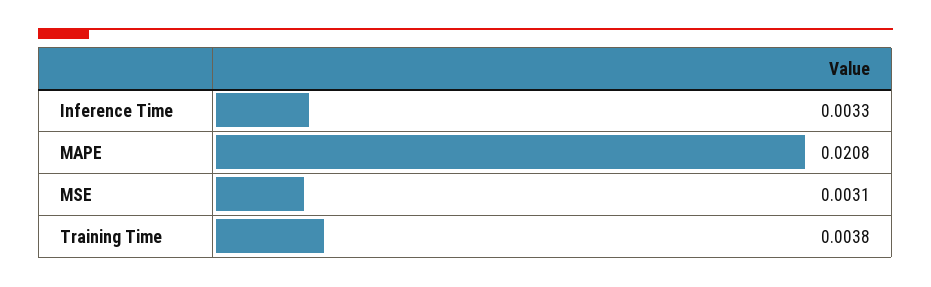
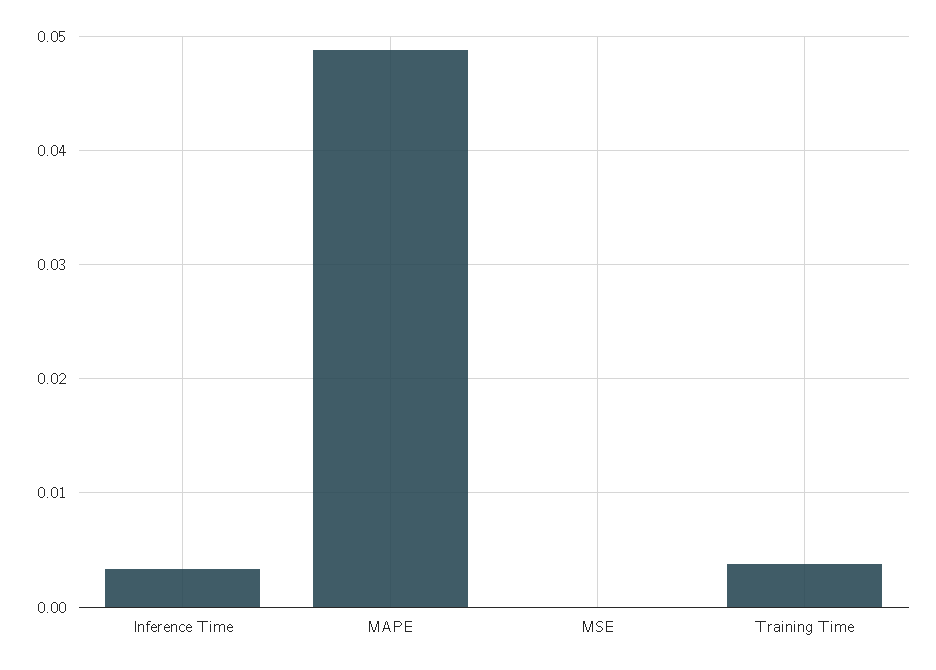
MAPE: 0.0208 -> 0.049
MSE: 0.0031 -> 0

